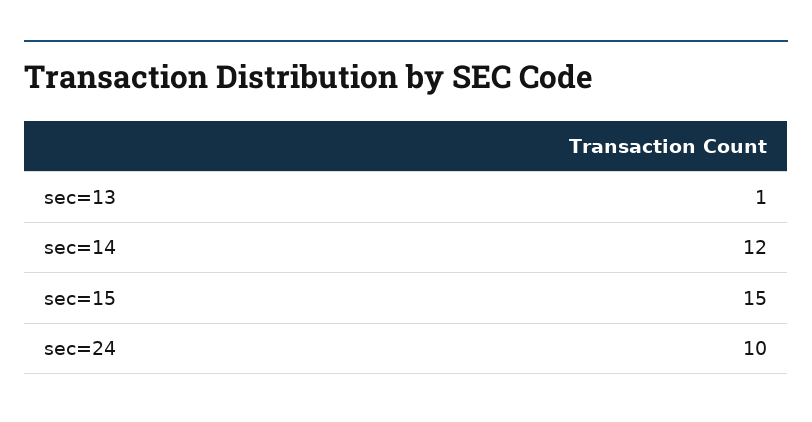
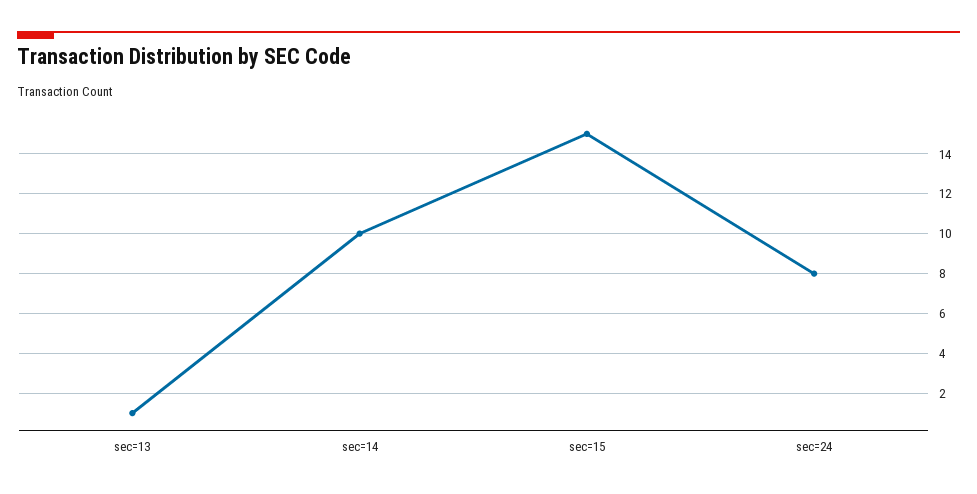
sec=14: 12 -> 10
sec=24: 10 -> 8

